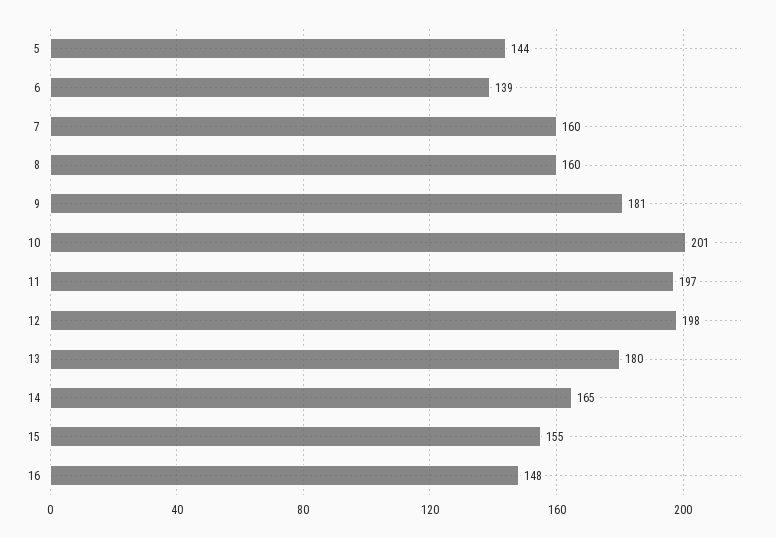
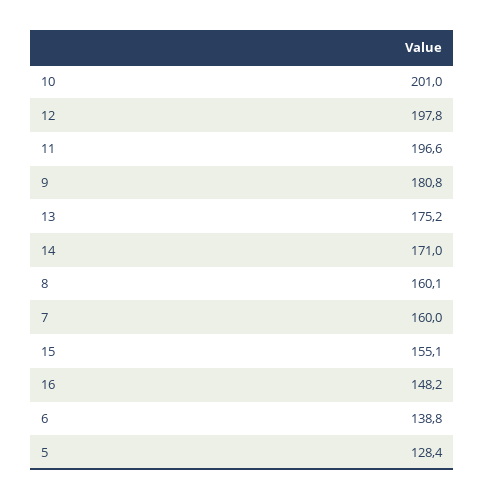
5: 144 -> 128.4
13: 180 -> 175.2
14: 165 -> 171

